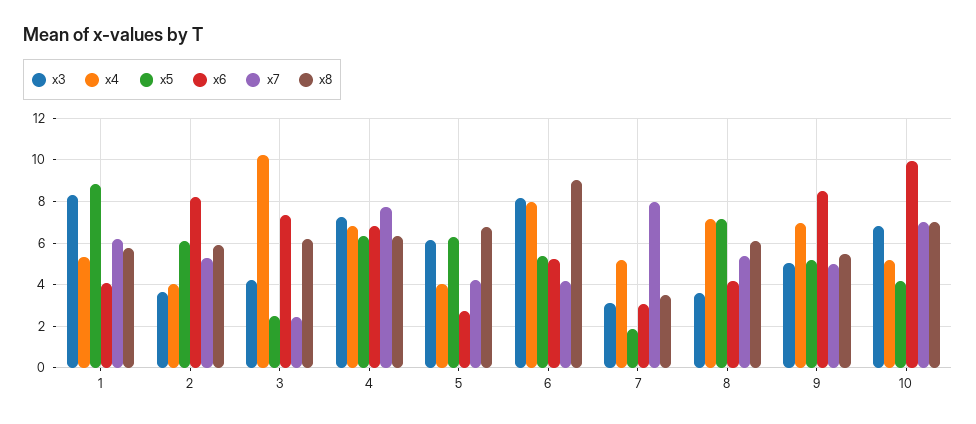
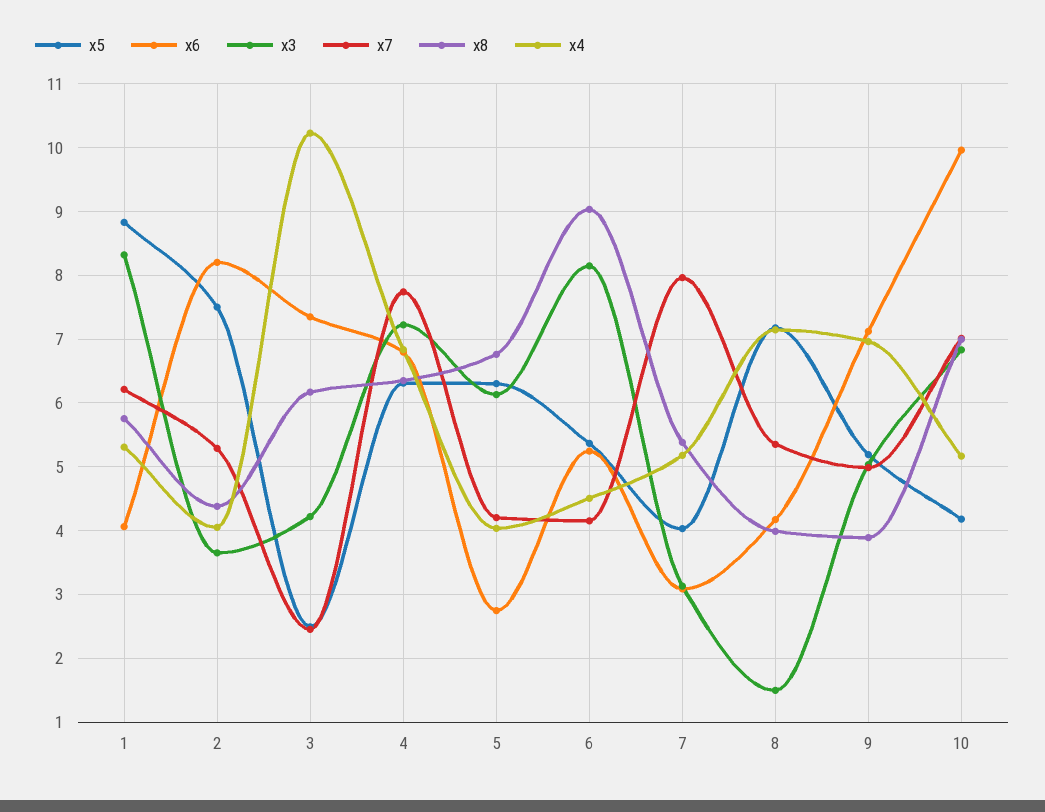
x5, 2: 6 -> 7.5
x8, 2: 6 -> 4.4
x4, 6: 8 -> 4.5
x5, 7: 2 -> 4
x8, 7: 3.5 -> 5.4
x3, 8: 3.5 -> 1.5
x8, 8: 6 -> 4
x6, 9: 8.5 -> 7.1
x8, 9: 5.5 -> 3.9

